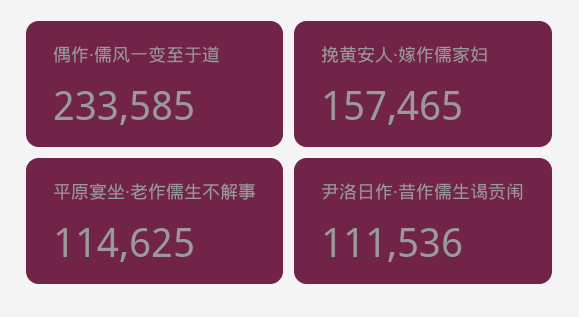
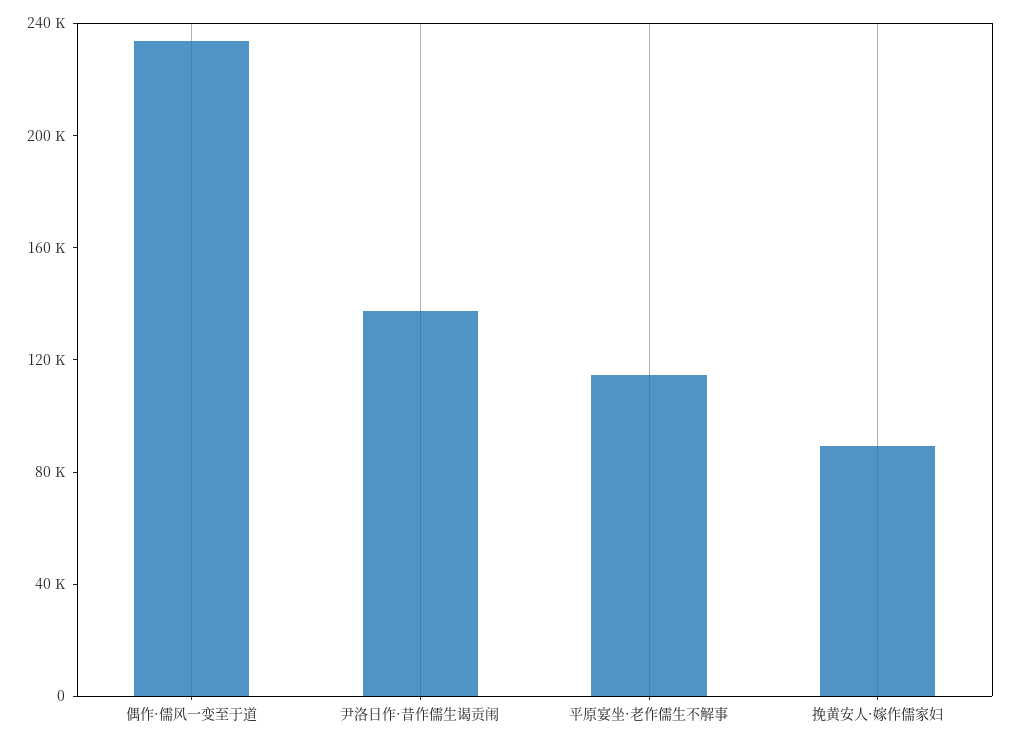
挽黄安人·嫁作儒家妇: 157465 -> 90000
尹洛日作·昔作儒生谒贡闱: 111536 -> 140000

